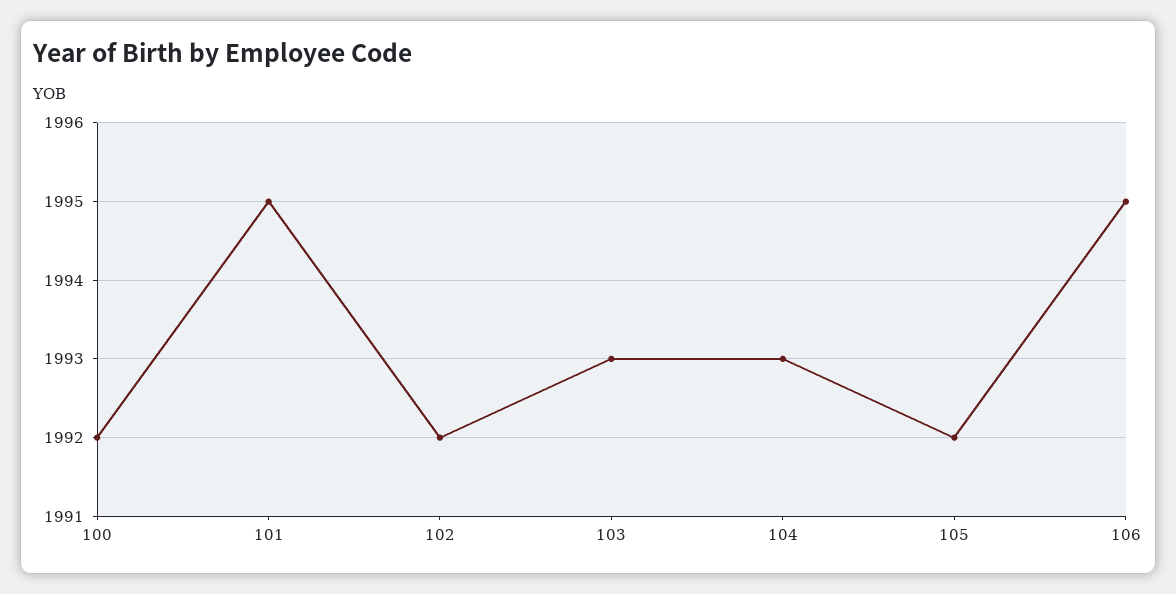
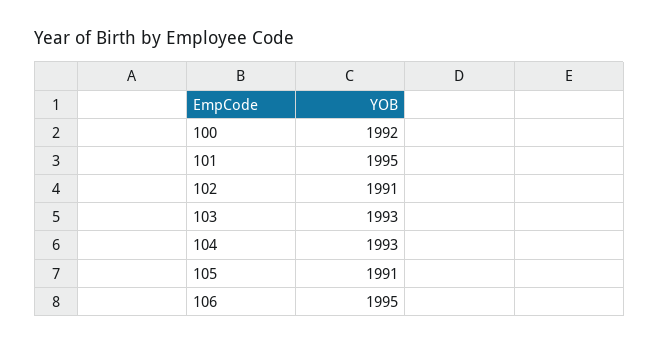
102: 1992 -> 1991
105: 1992 -> 1991

